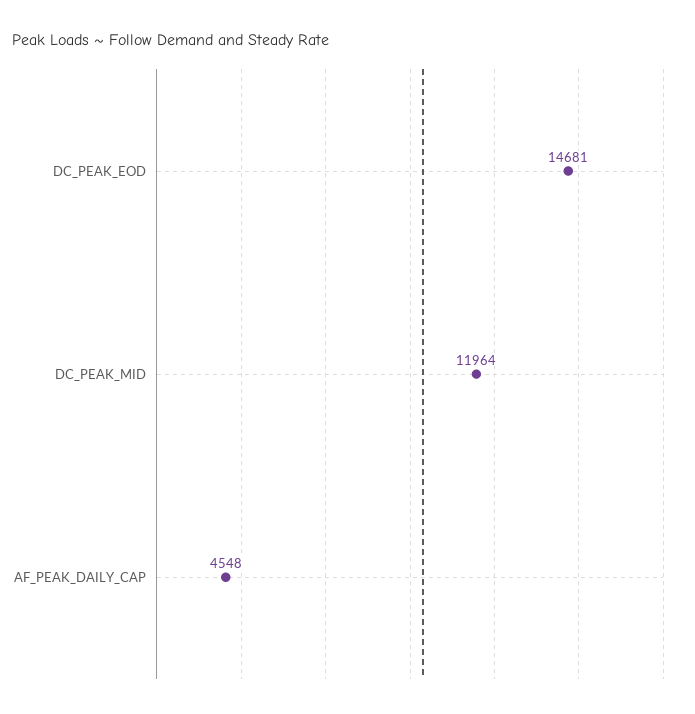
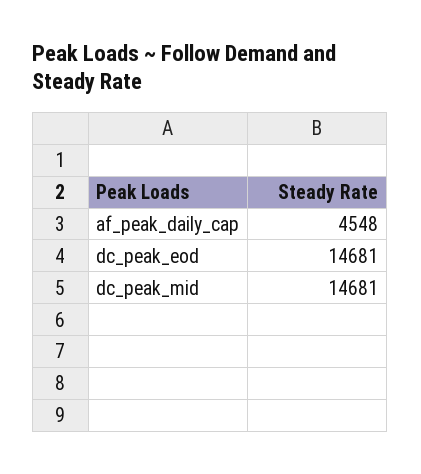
DC_PEAK_MID: 11964 -> 14681

